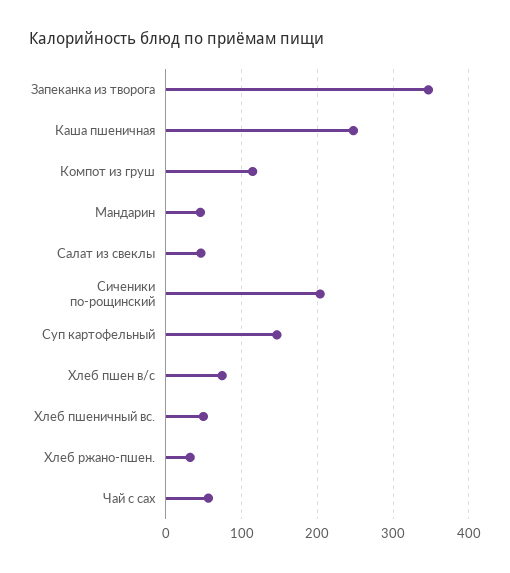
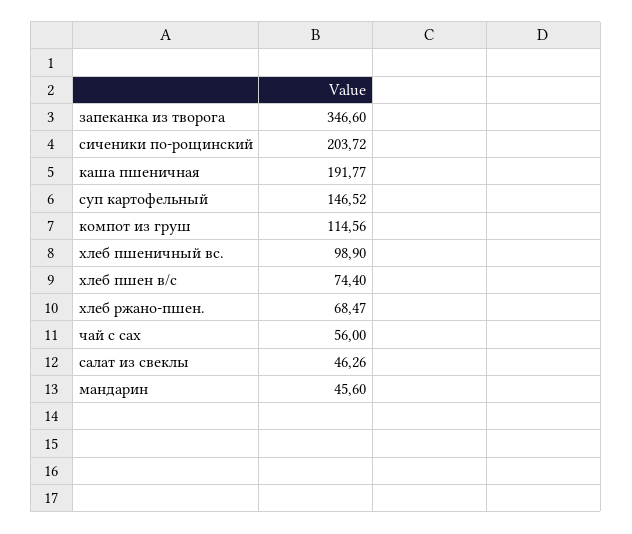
Каша пшеничная: 250 -> 191.77
Хлеб пшеничный вс.: 50 -> 98.9
Хлеб ржано-пшен.: 30 -> 68.47

